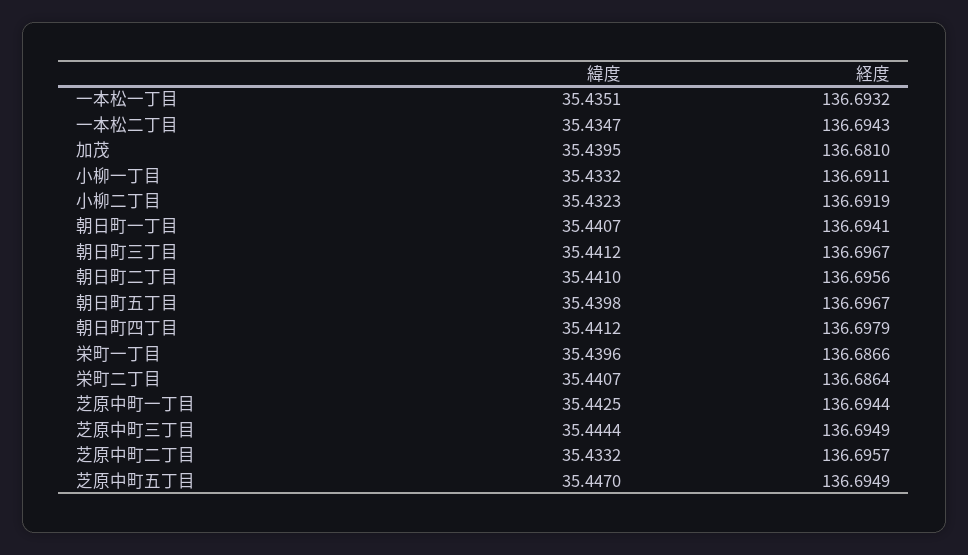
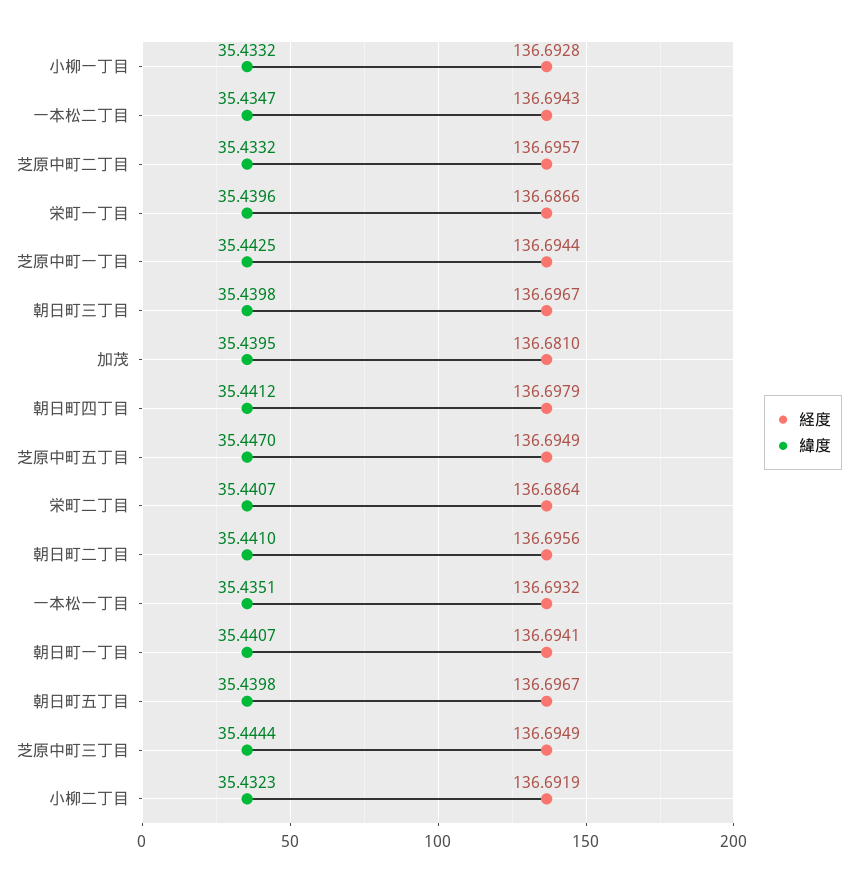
経度, 小柳一丁目: 136.6911 -> 136.6928
緯度, 朝日町三丁目: 35.4412 -> 35.4398

